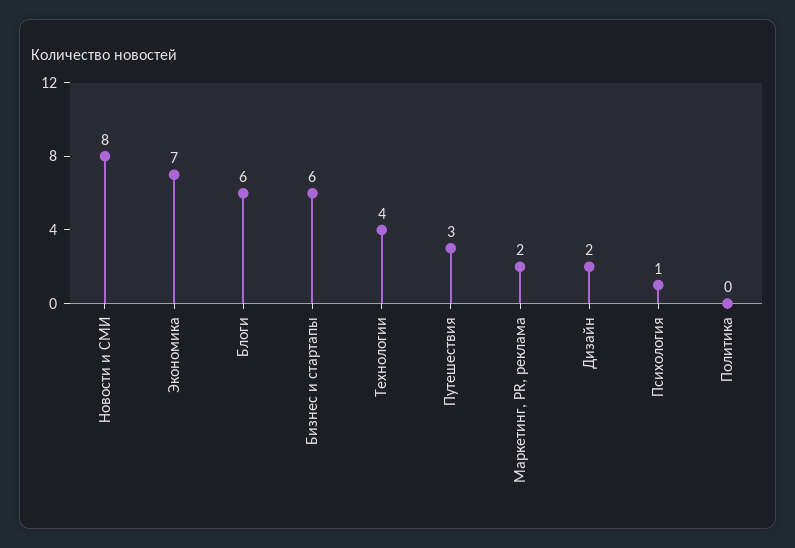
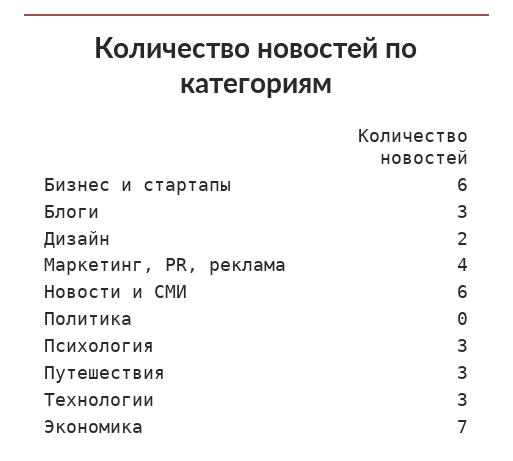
Новости и СМИ: 8 -> 6
Блоги: 6 -> 3
Технологии: 4 -> 3
Маркетинг, PR, реклама: 2 -> 4
Психология: 1 -> 3

